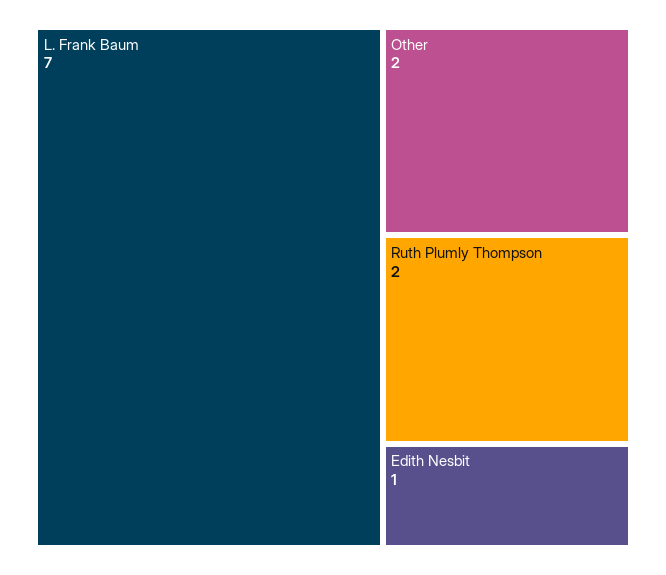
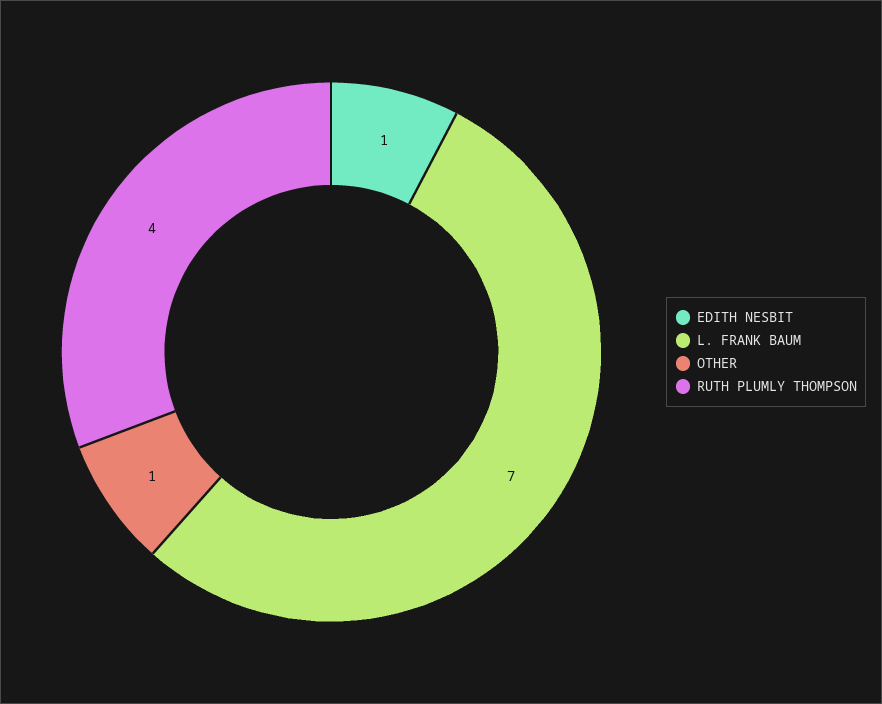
Other: 2 -> 1
Ruth Plumly Thompson: 2 -> 4

